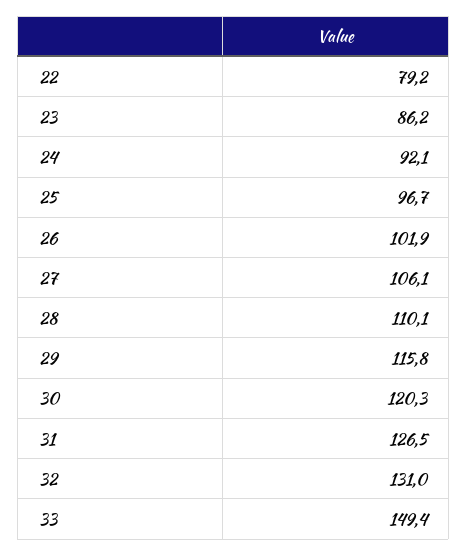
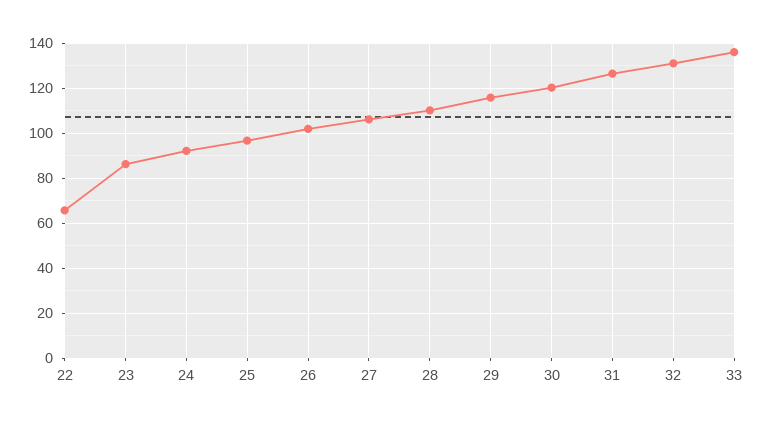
22: 79.2 -> 65
33: 149.4 -> 135

